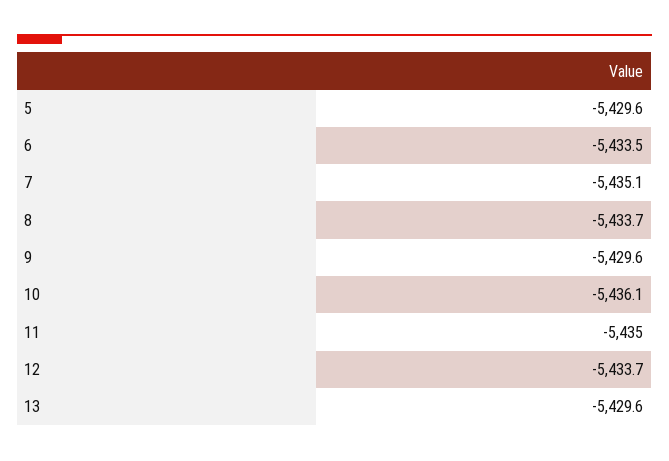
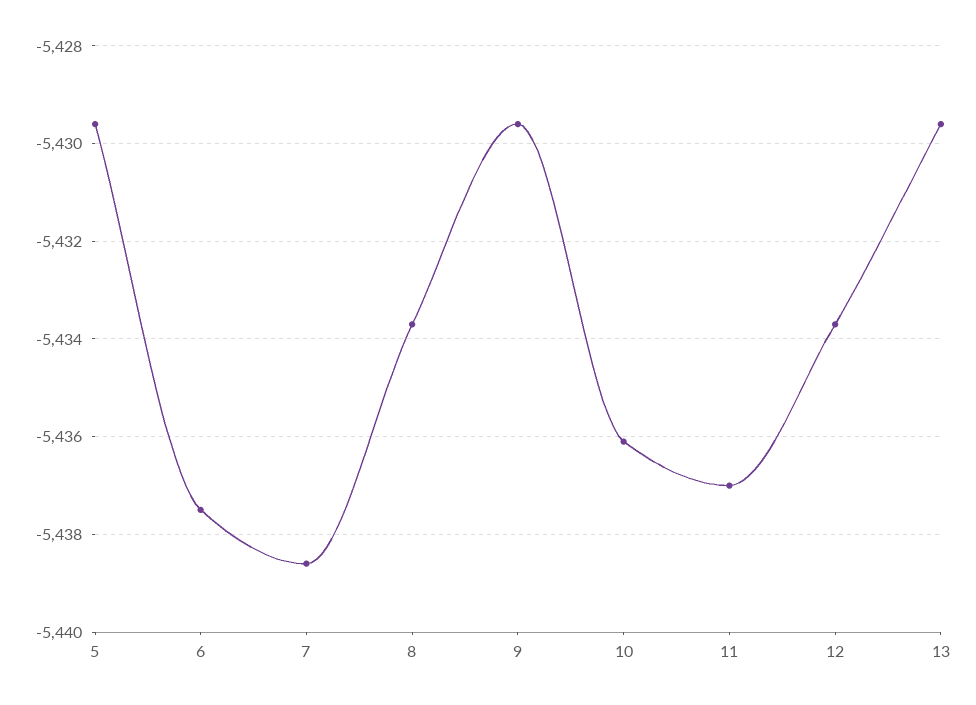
6: -5433.5 -> -5437.5
7: -5435.1 -> -5438.5
11: -5435 -> -5437

